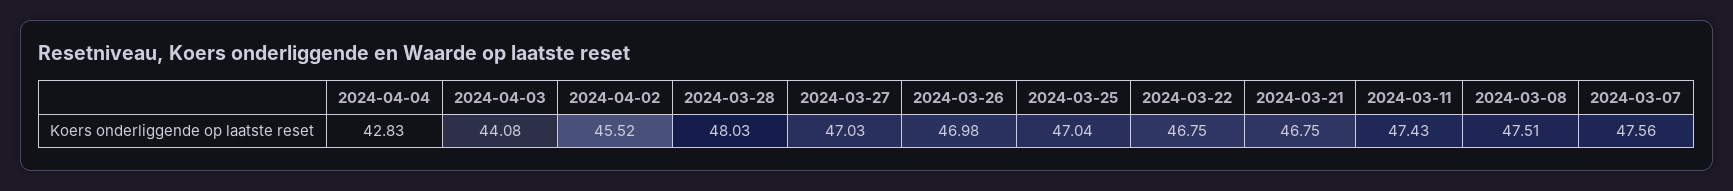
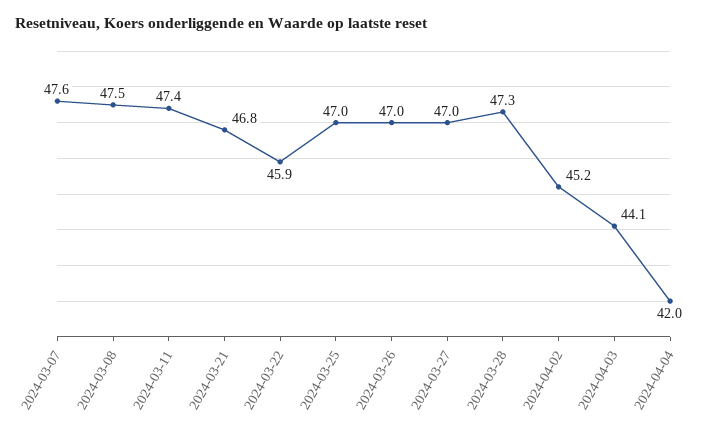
2024-04-04: 42.83 -> 42
2024-04-02: 45.52 -> 45.2
2024-03-28: 48.03 -> 47.3
2024-03-22: 46.75 -> 45.9

